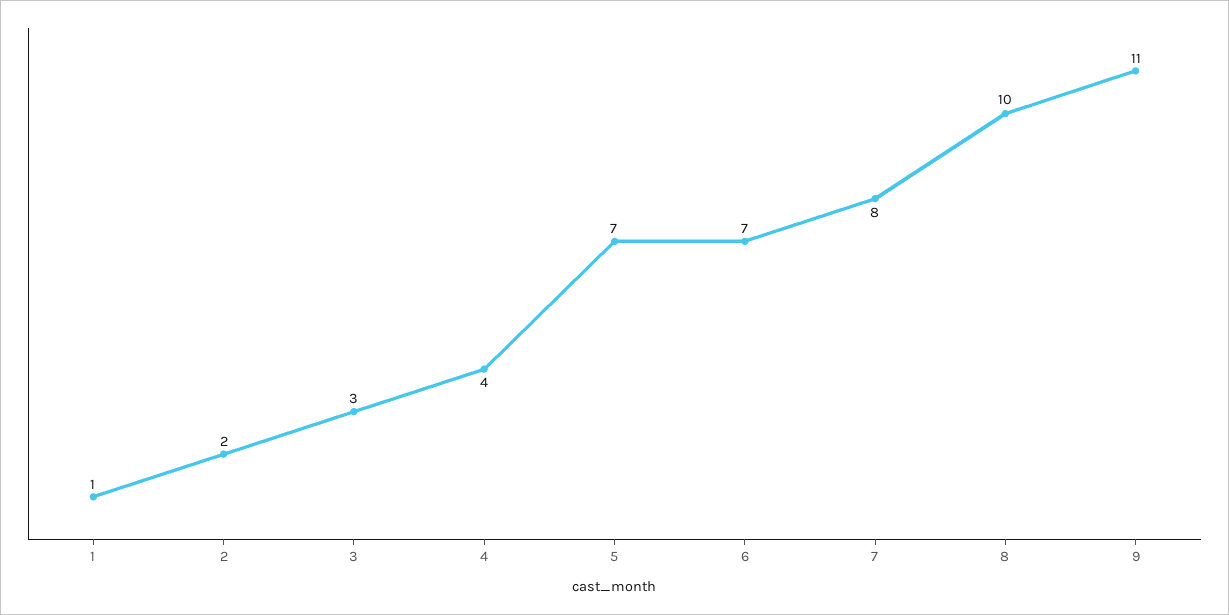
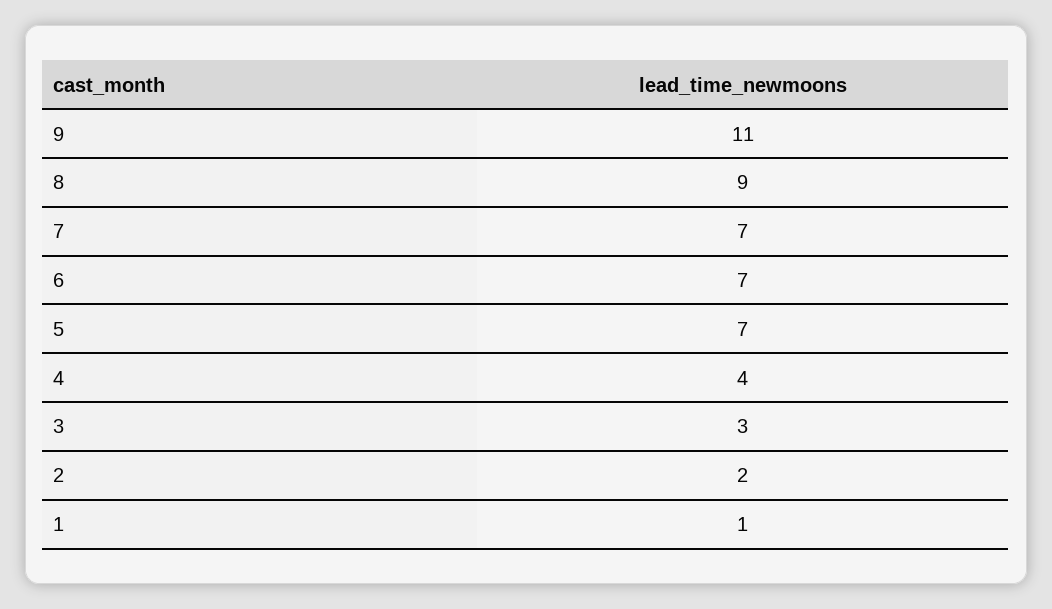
7: 8 -> 7
8: 10 -> 9

